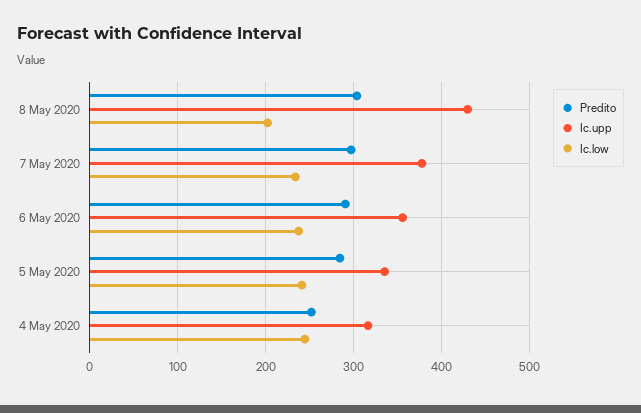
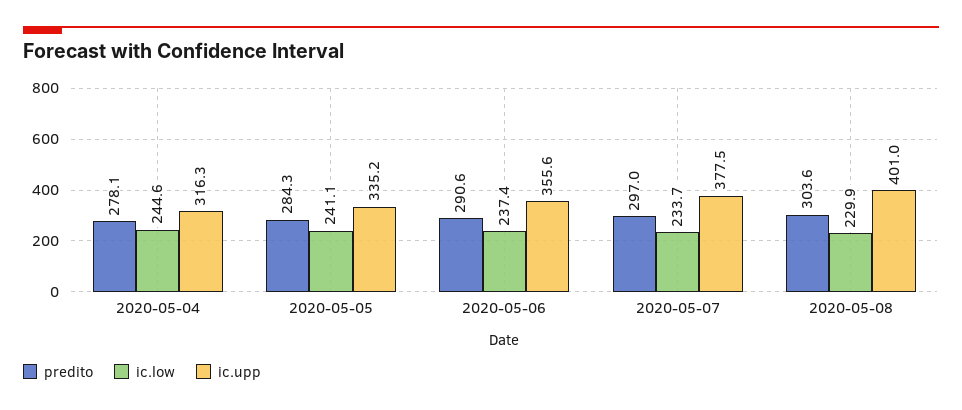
Ic.upp, 8 May 2020: 430 -> 401
Ic.low, 8 May 2020: 200 -> 229.9
Predito, 4 May 2020: 250 -> 278.1

